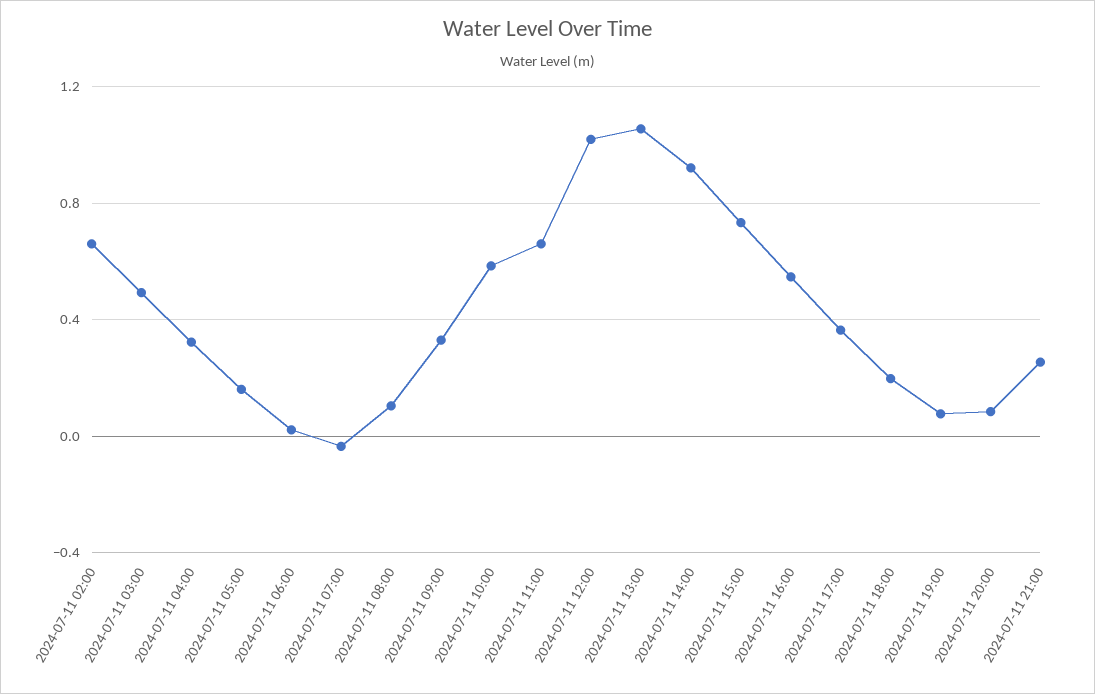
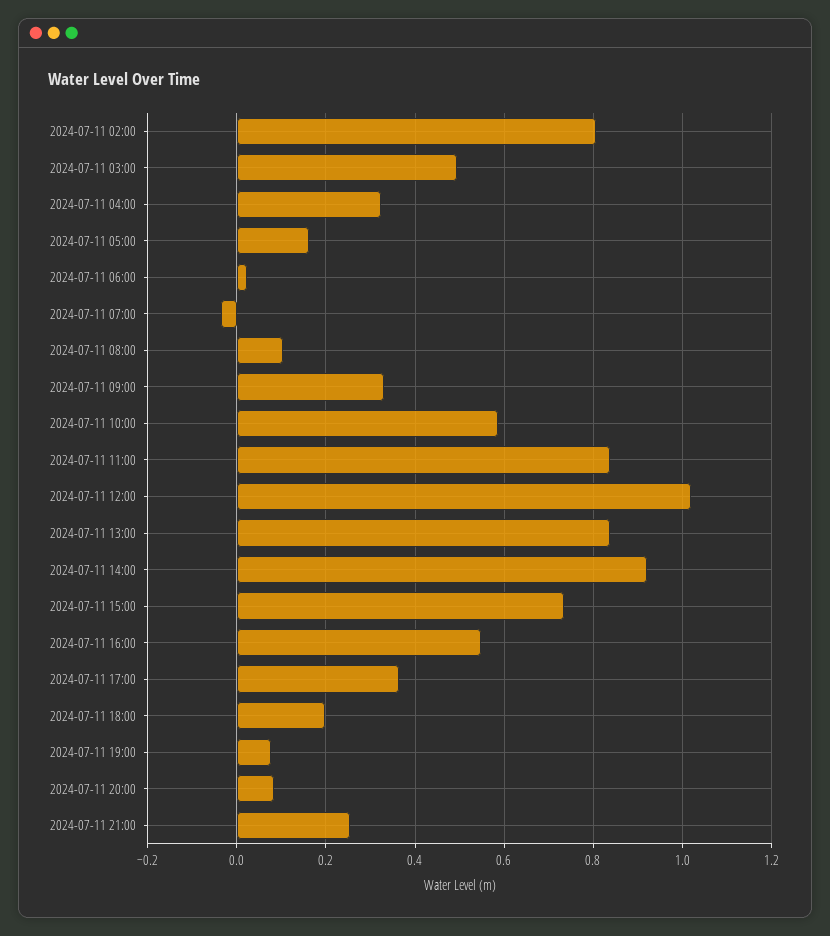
2024-07-11 02:00: 0.65 -> 0.8
2024-07-11 11:00: 0.65 -> 0.84
2024-07-11 13:00: 1.05 -> 0.84

